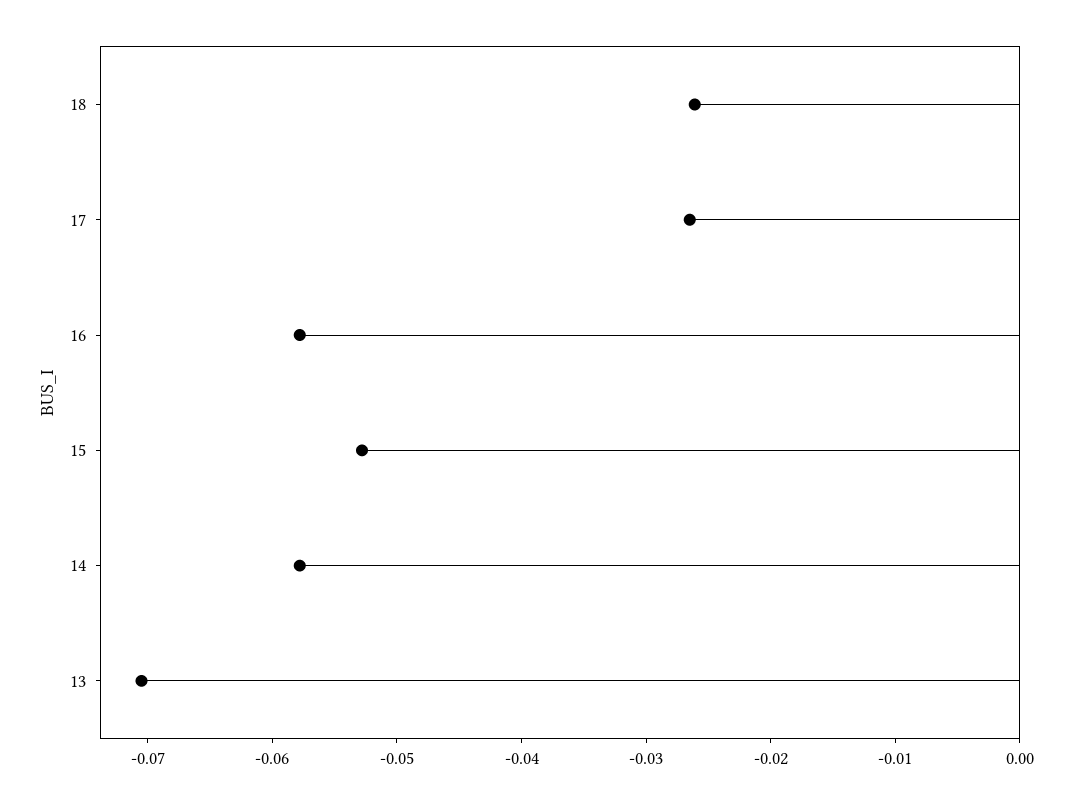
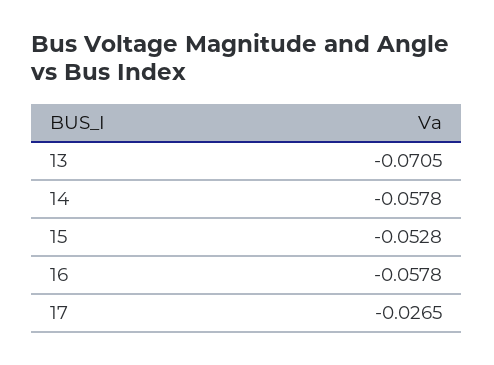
18: -0.026 -> none

